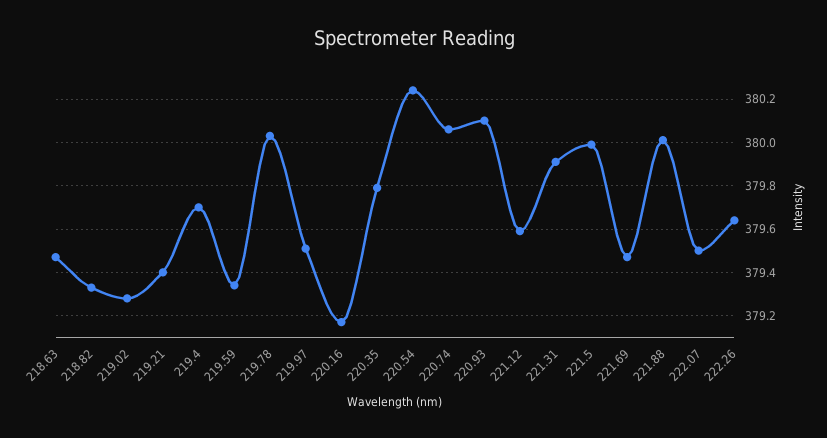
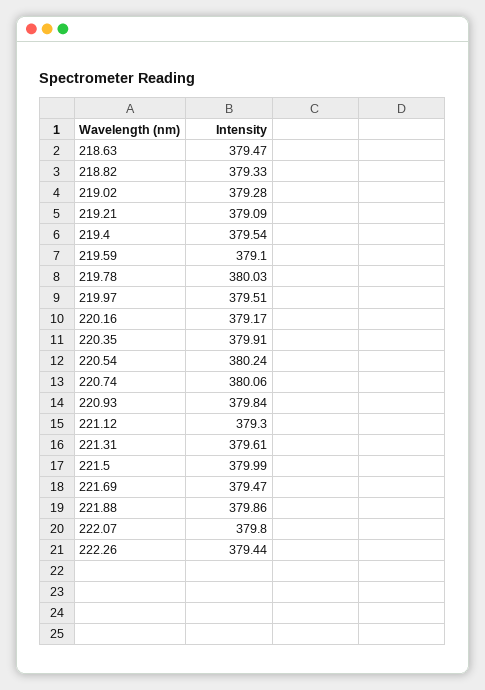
219.21: 379.4 -> 379.09
219.4: 379.7 -> 379.54
219.59: 379.35 -> 379.1
220.35: 379.8 -> 379.91
220.93: 380.1 -> 379.84
221.12: 379.6 -> 379.3
221.31: 379.9 -> 379.61
221.88: 380 -> 379.86
222.07: 379.5 -> 379.8
222.26: 379.65 -> 379.44

